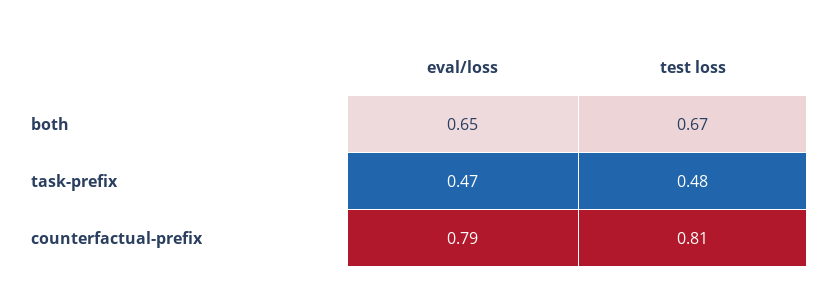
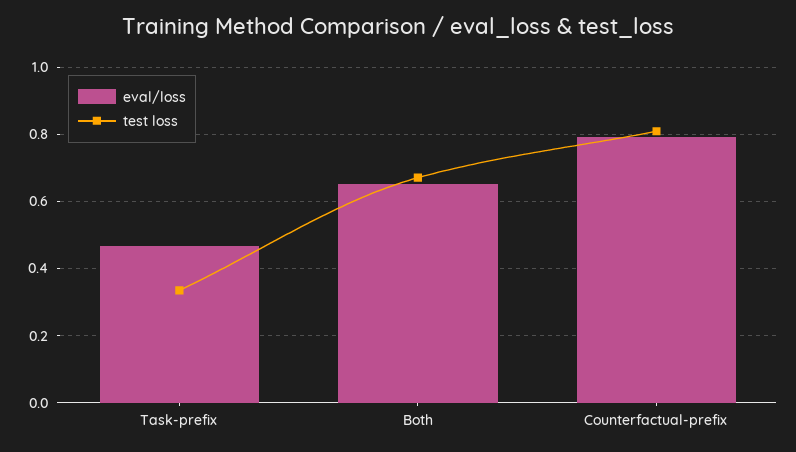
test loss, task-prefix: 0.48 -> 0.34

